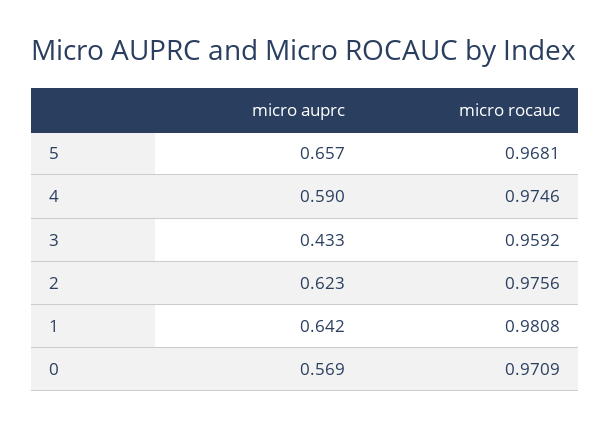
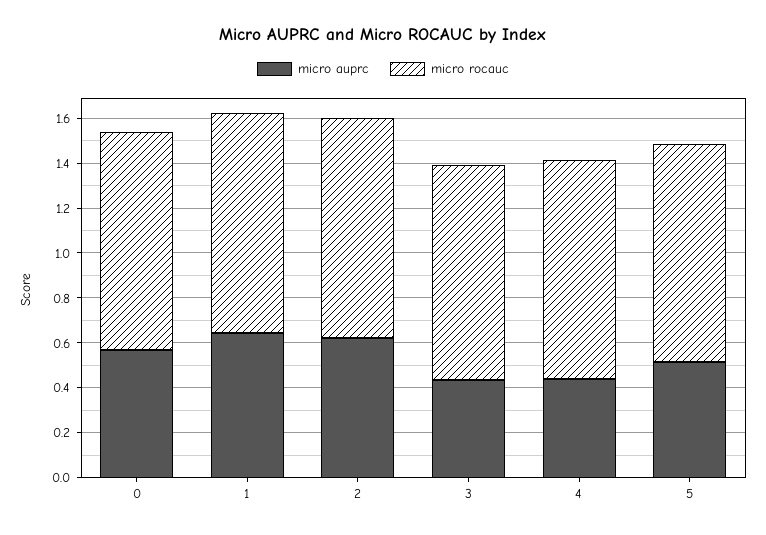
micro auprc, 5: 0.657 -> 0.5
micro auprc, 4: 0.59 -> 0.45

